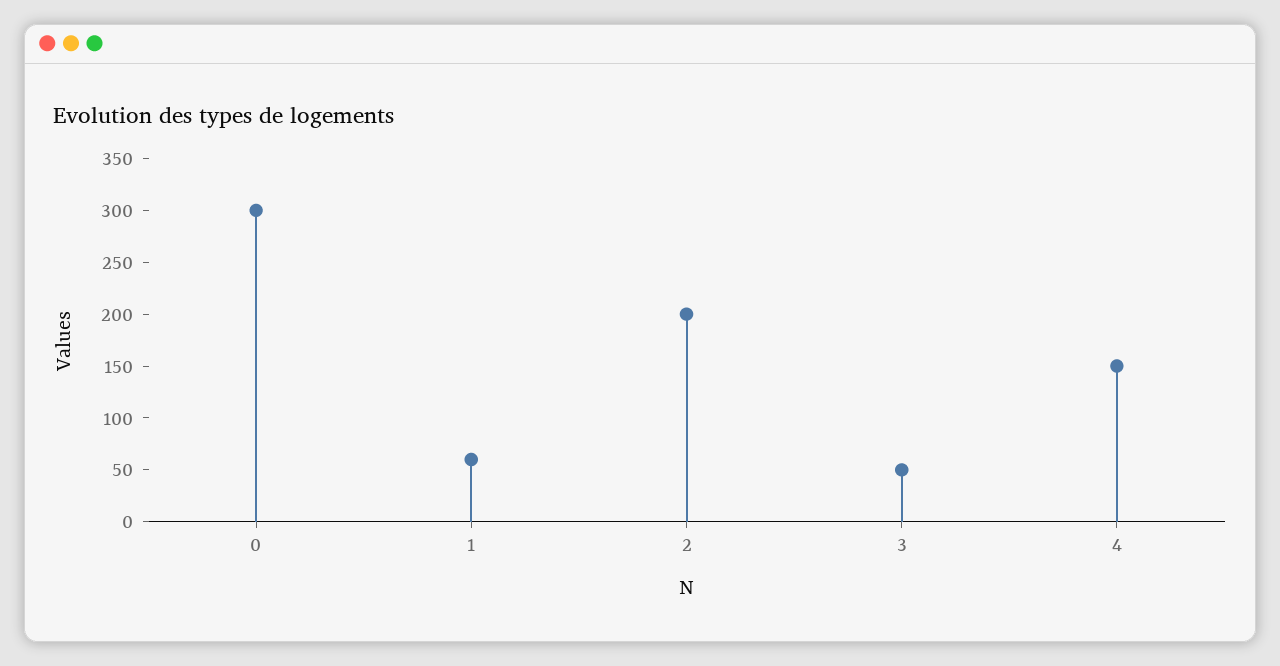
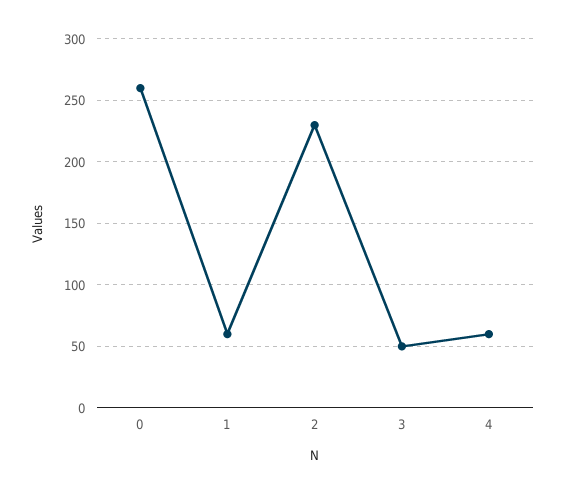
0: 300 -> 260
2: 200 -> 230
4: 150 -> 60

